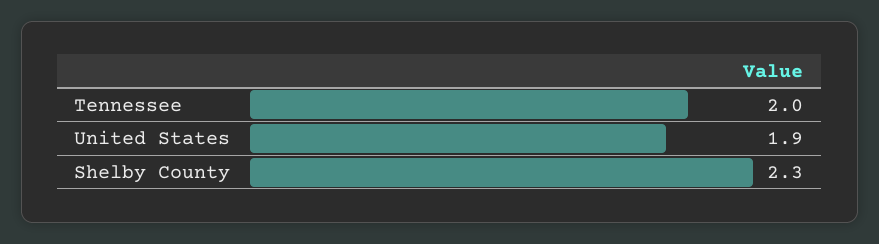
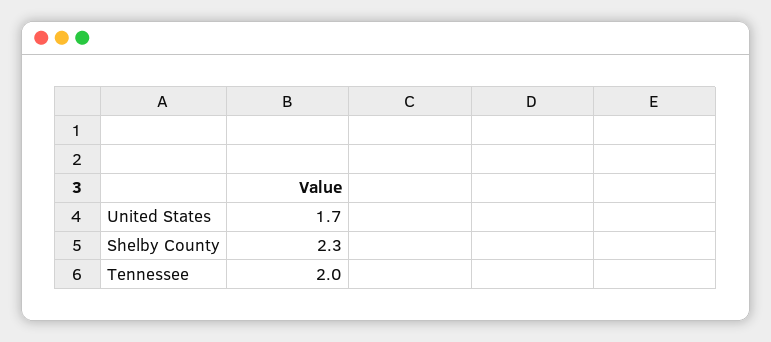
United States: 1.9 -> 1.7

